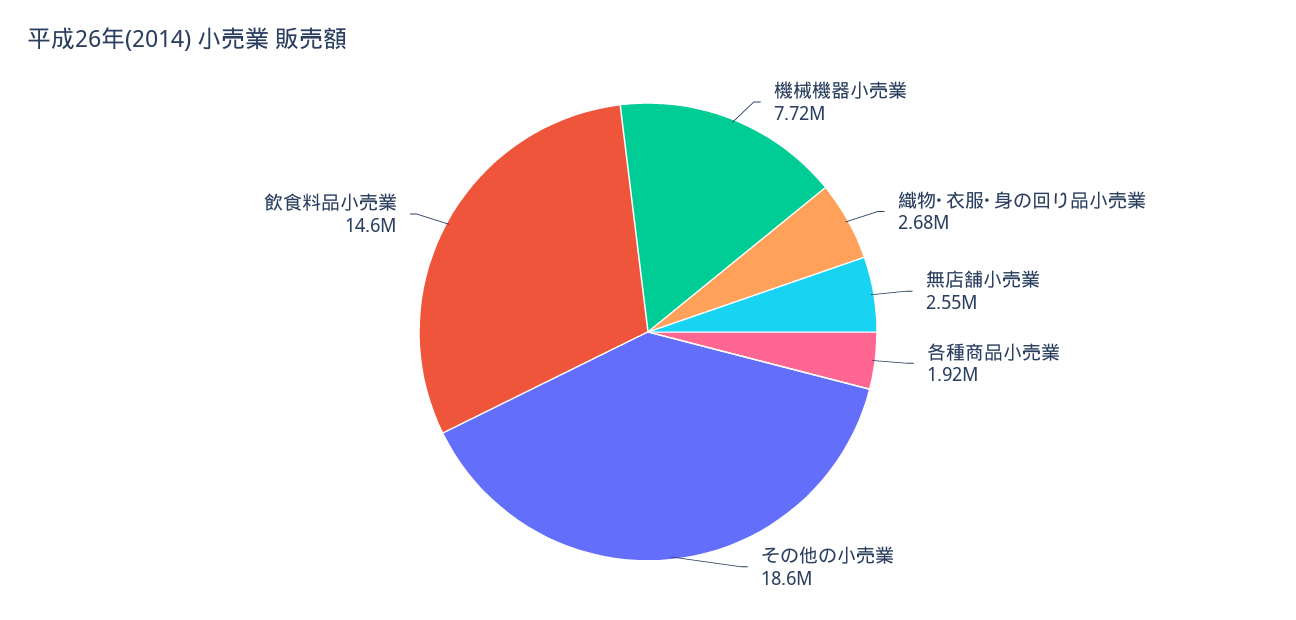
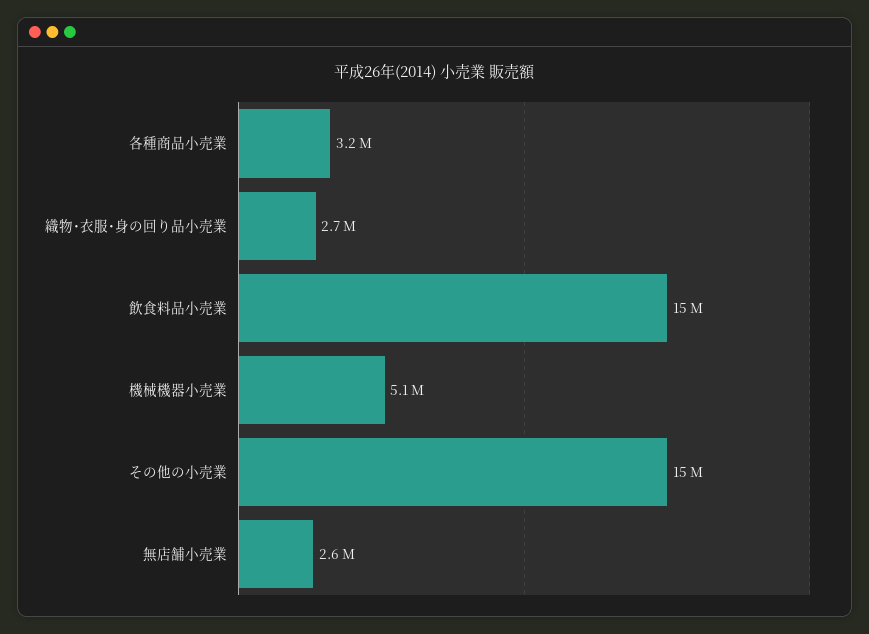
機械機器小売業: 7720000 -> 5100000
各種商品小売業: 1920000 -> 3200000
その他の小売業: 18600000 -> 15000000

